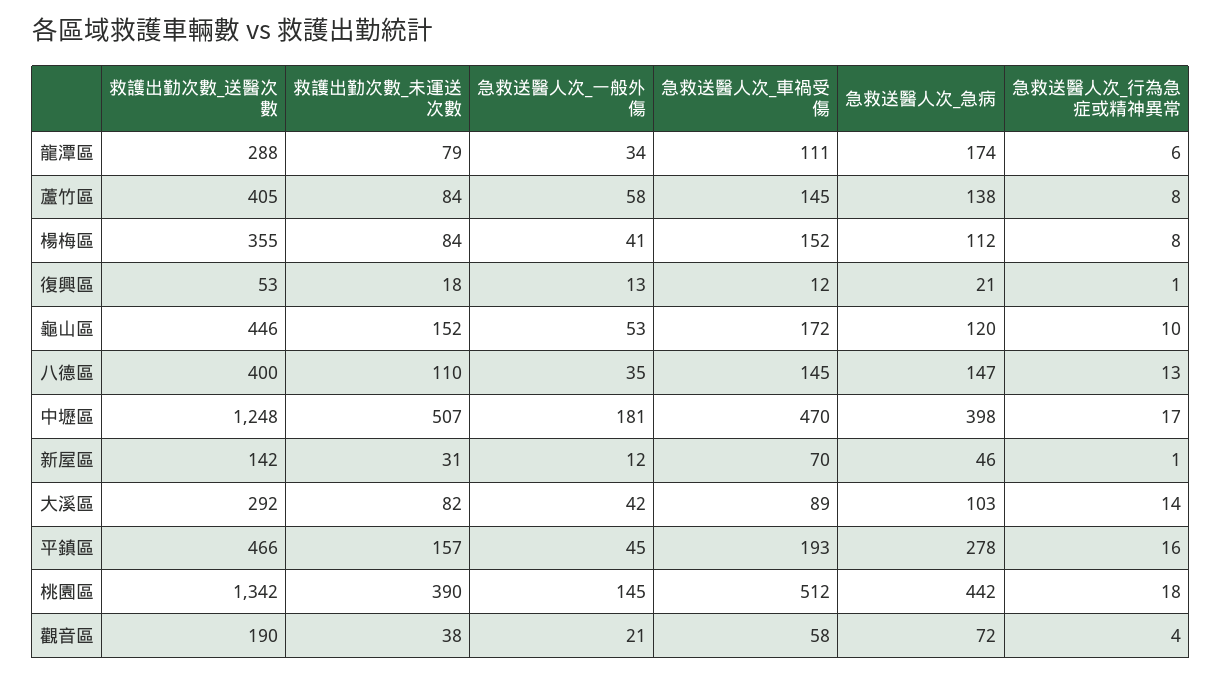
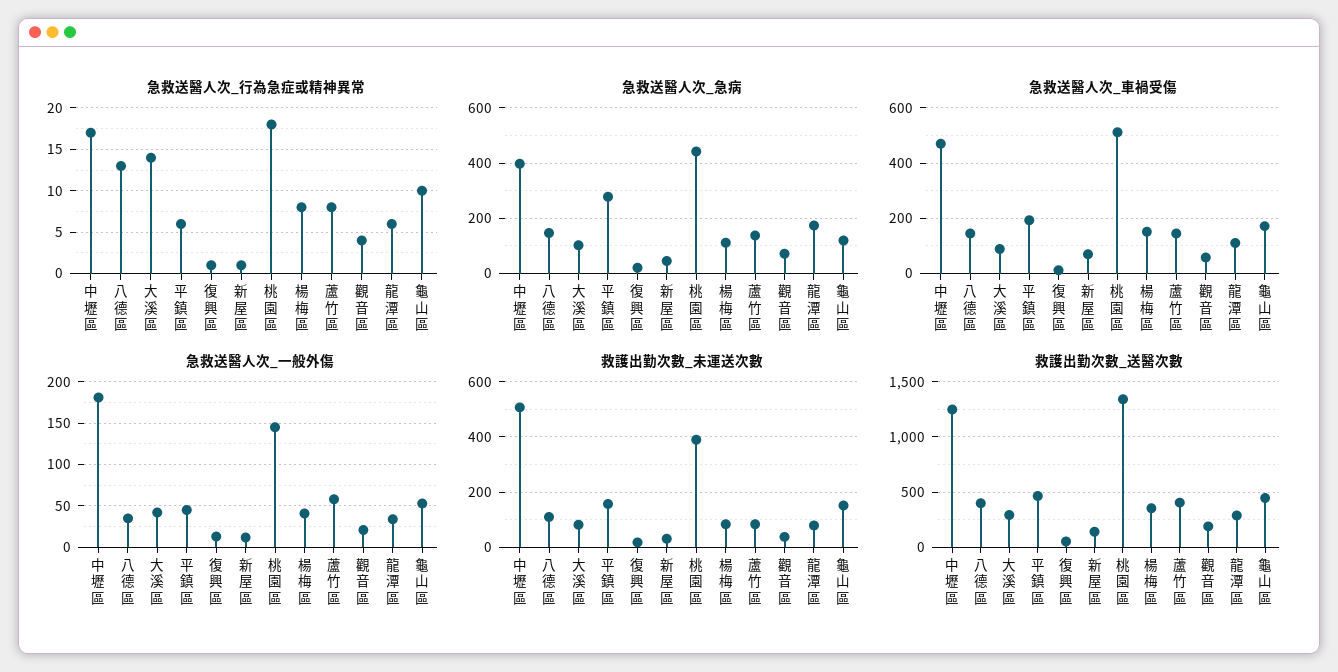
急救送醫人次_行為急症或精神異常, 平鎮區: 16 -> 6

